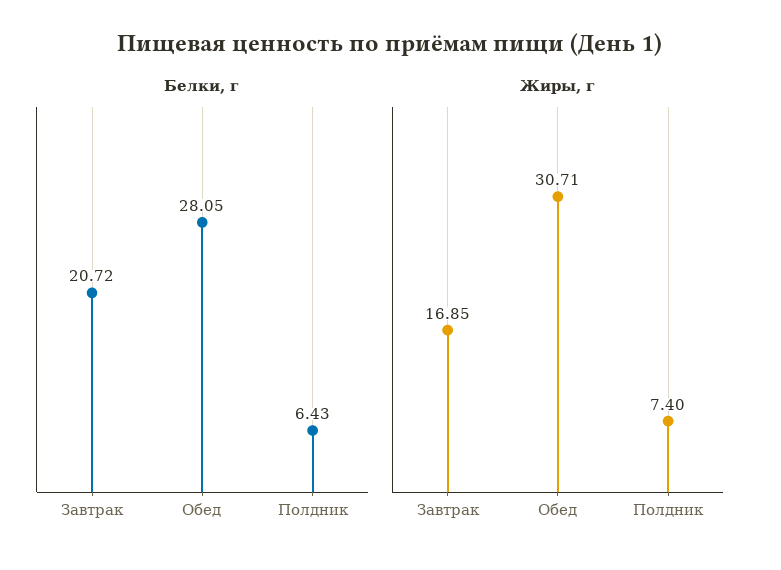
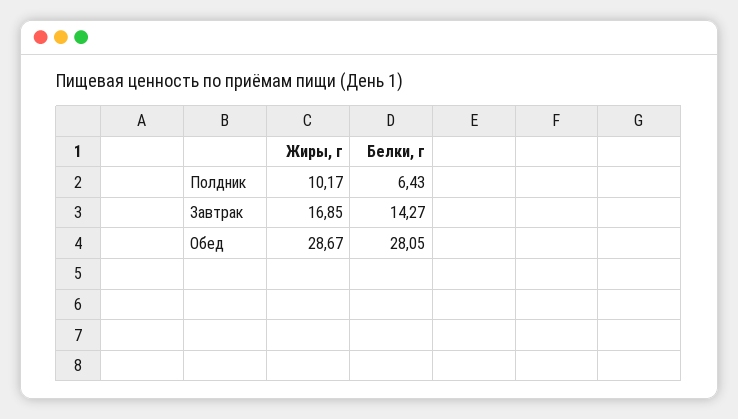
Белки, г, Завтрак: 20.72 -> 14.27
Жиры, г, Обед: 30.71 -> 28.67
Жиры, г, Полдник: 7.4 -> 10.17

